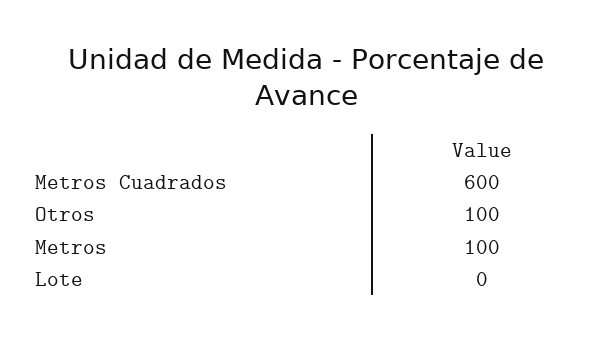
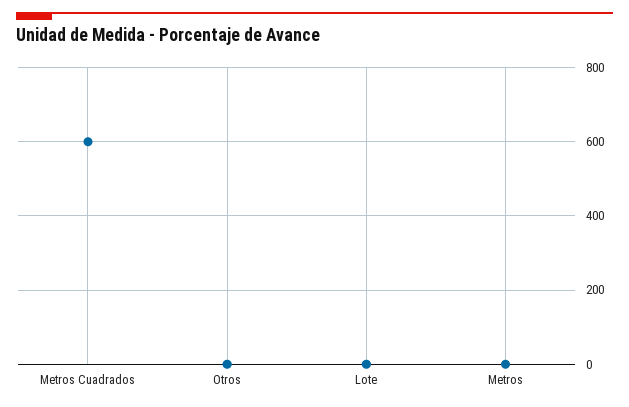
Otros: 100 -> 0
Metros: 100 -> 0

